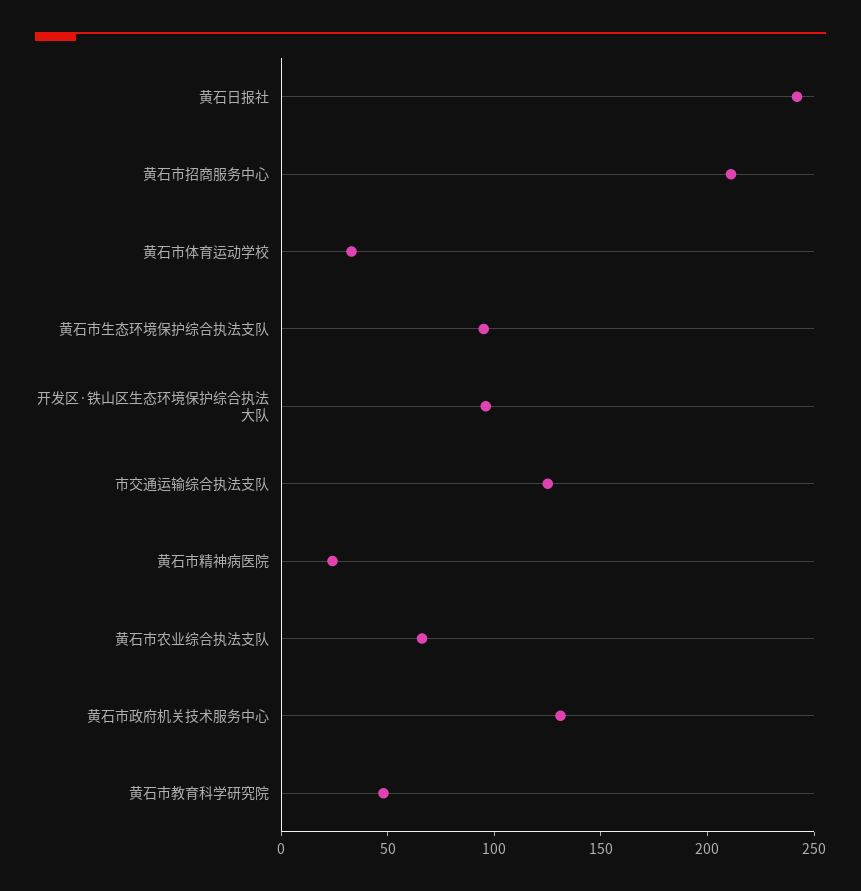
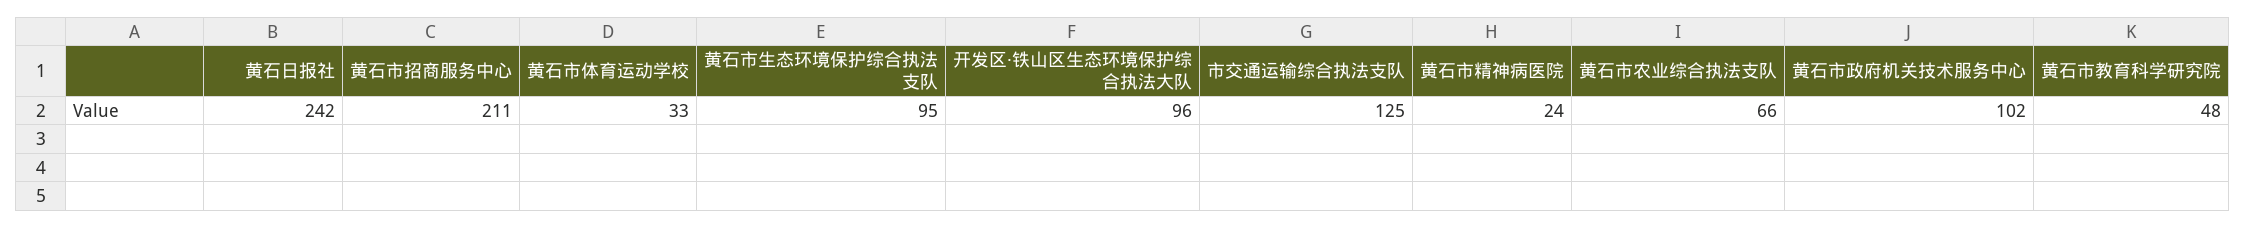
黄石市政府机关技术服务中心: 130 -> 102

